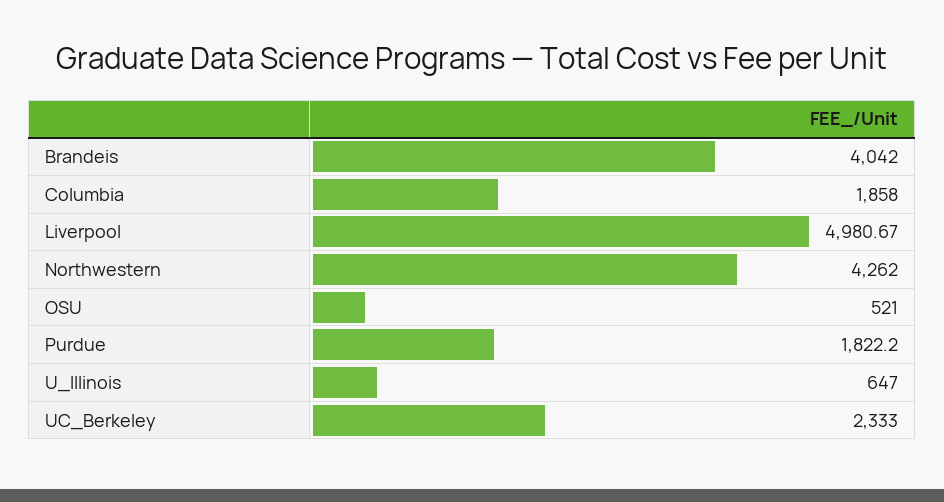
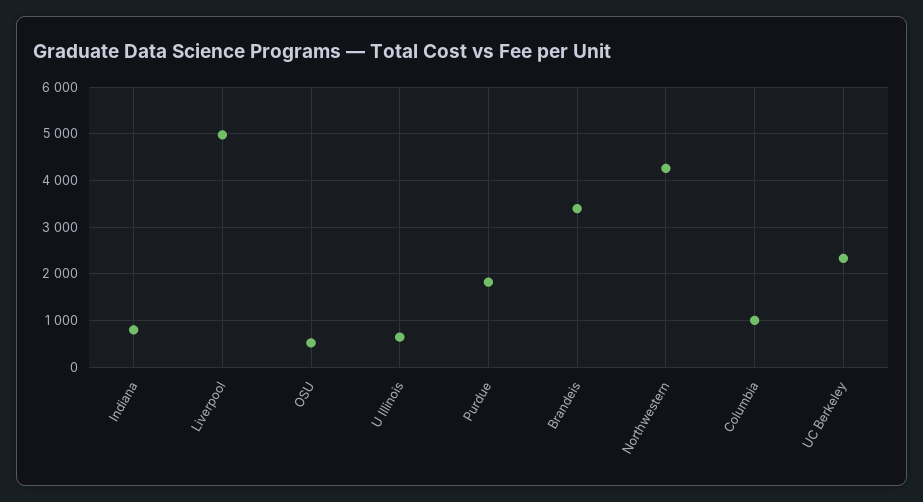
Brandeis: 4042 -> 3400
Columbia: 1858 -> 1000
Indiana: none -> 800

